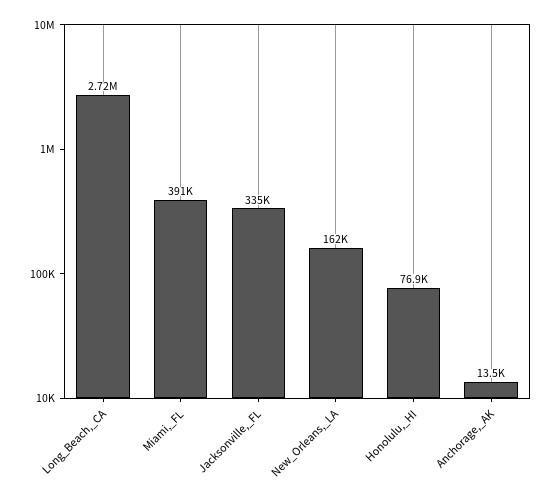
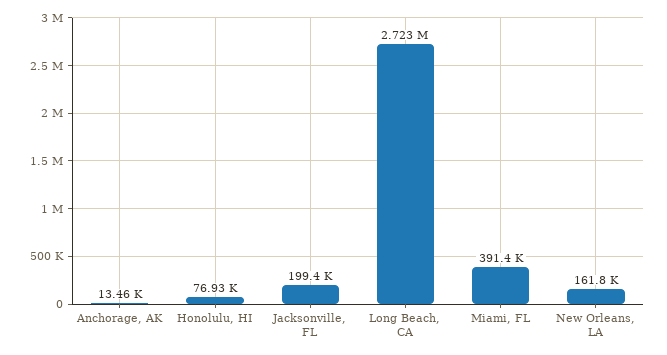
Jacksonville,_FL: 335000 -> 199400

